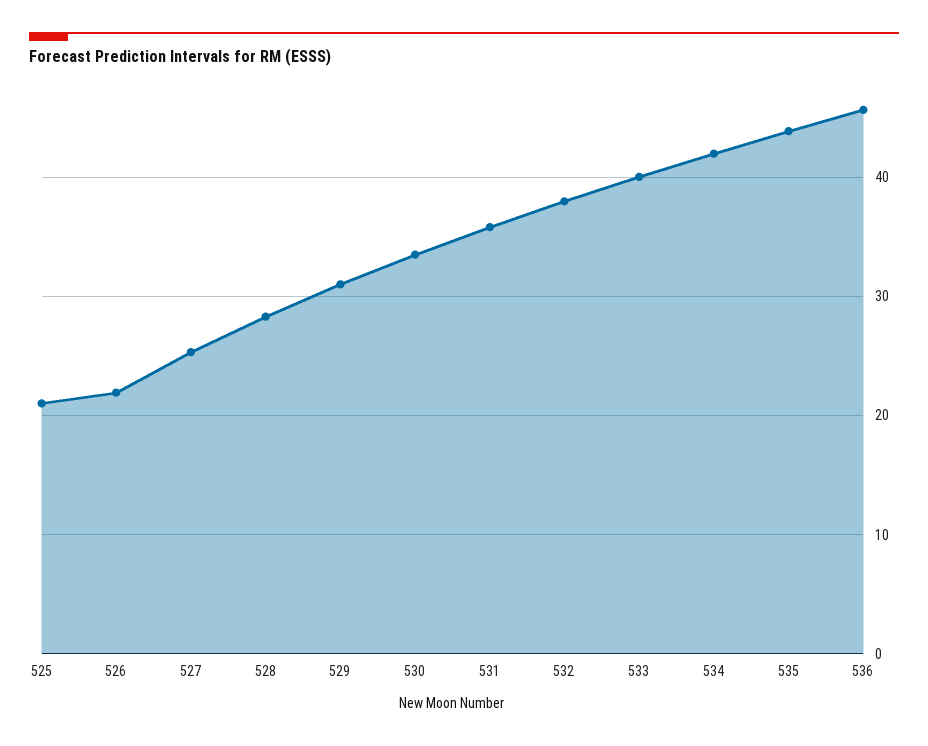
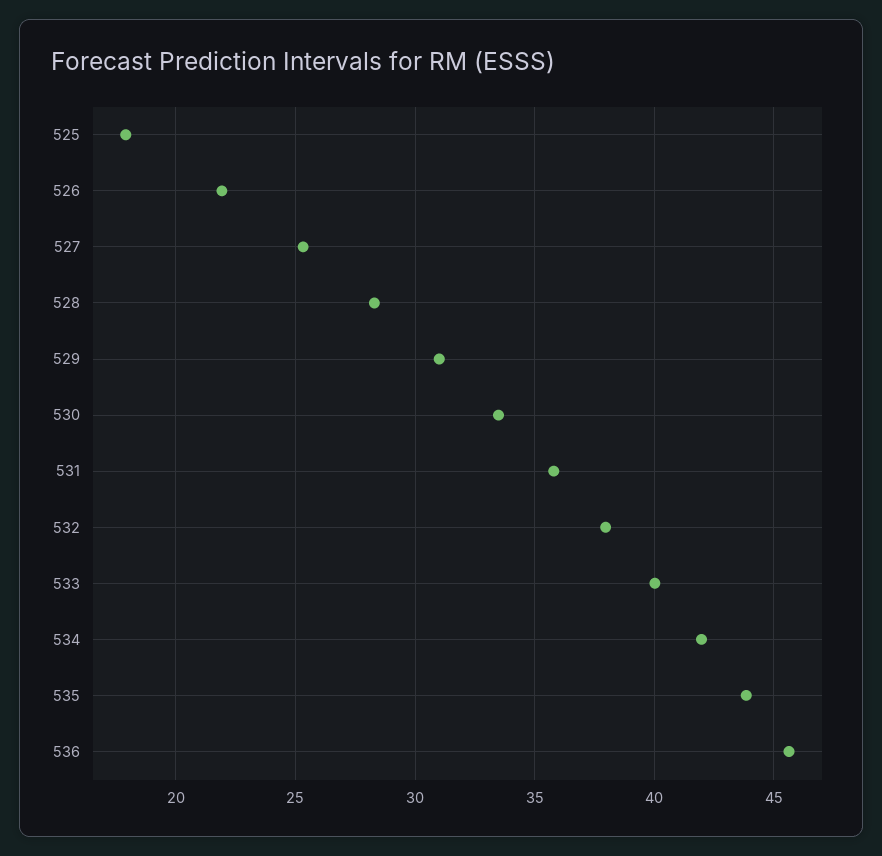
525: 21 -> 18

